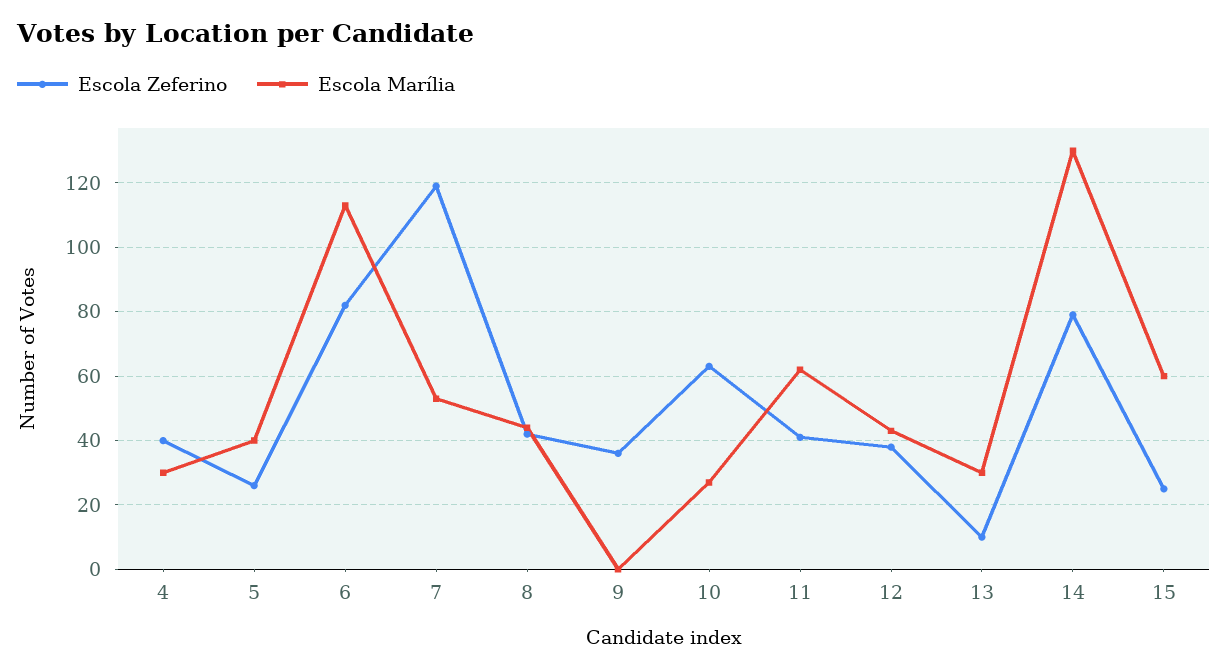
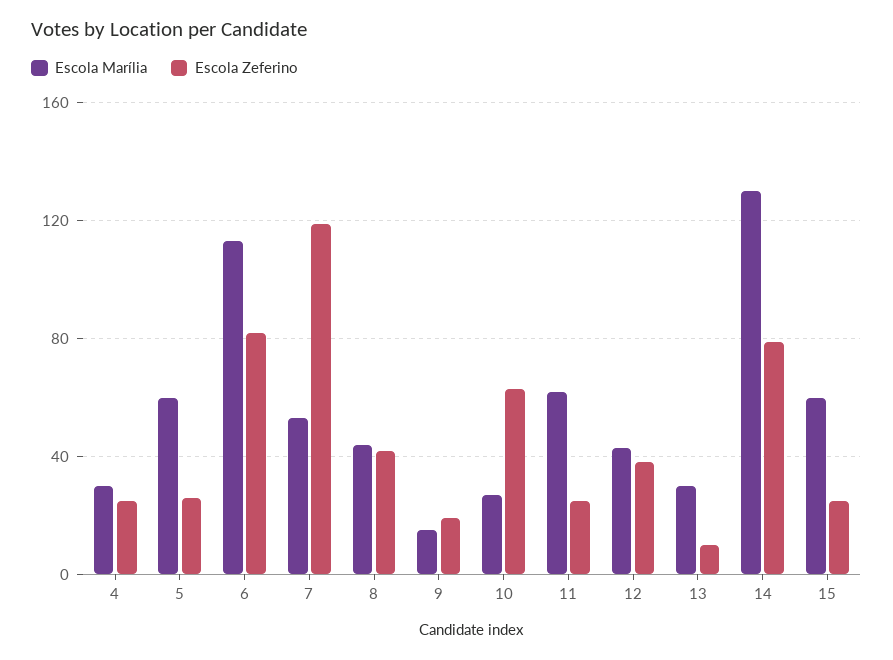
Escola Zeferino, 4: 40 -> 25
Escola Marília, 5: 40 -> 60
Escola Zeferino, 9: 35 -> 20
Escola Marília, 9: 0 -> 15
Escola Zeferino, 11: 40 -> 25

